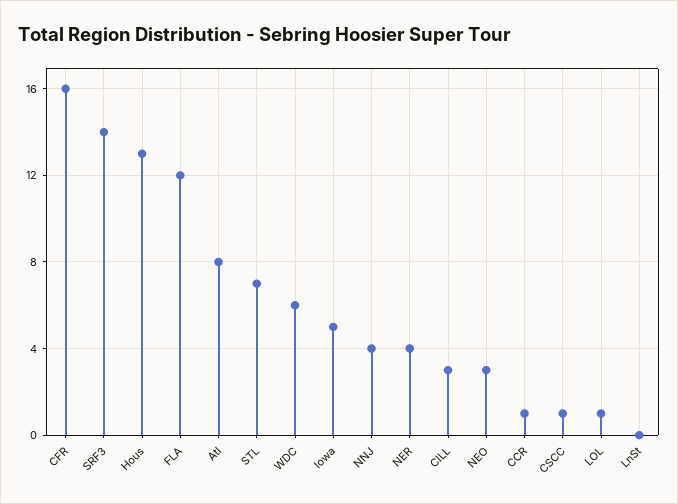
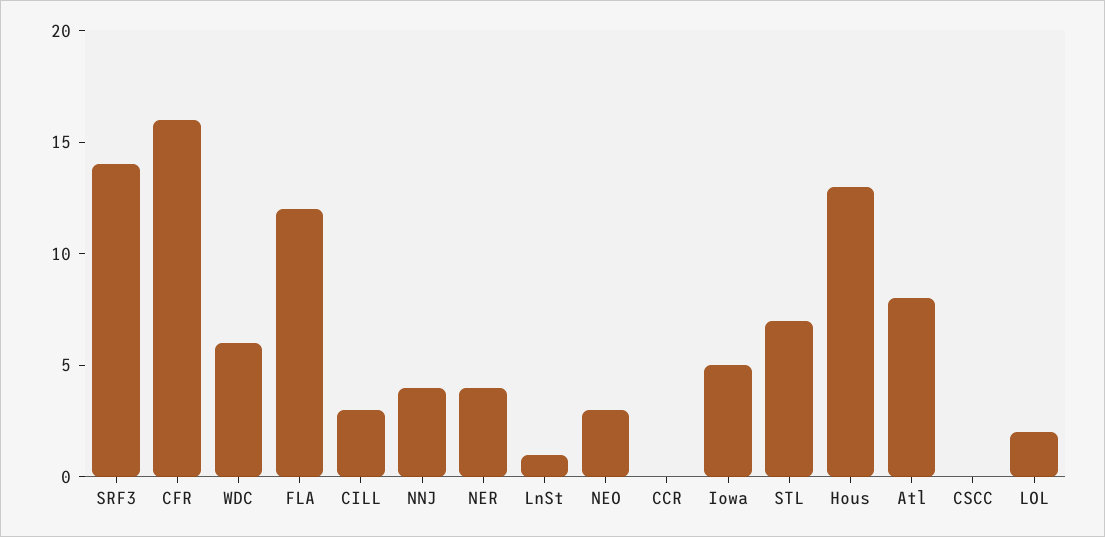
CCR: 1 -> 0
CSCC: 1 -> 0
LOL: 1 -> 2
LnSt: 0 -> 1

